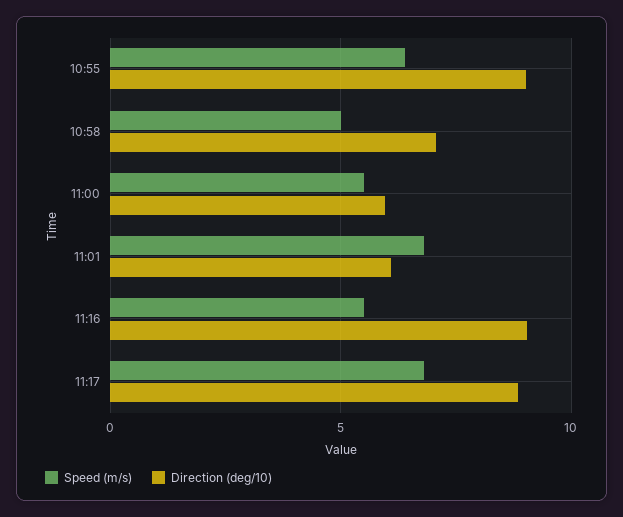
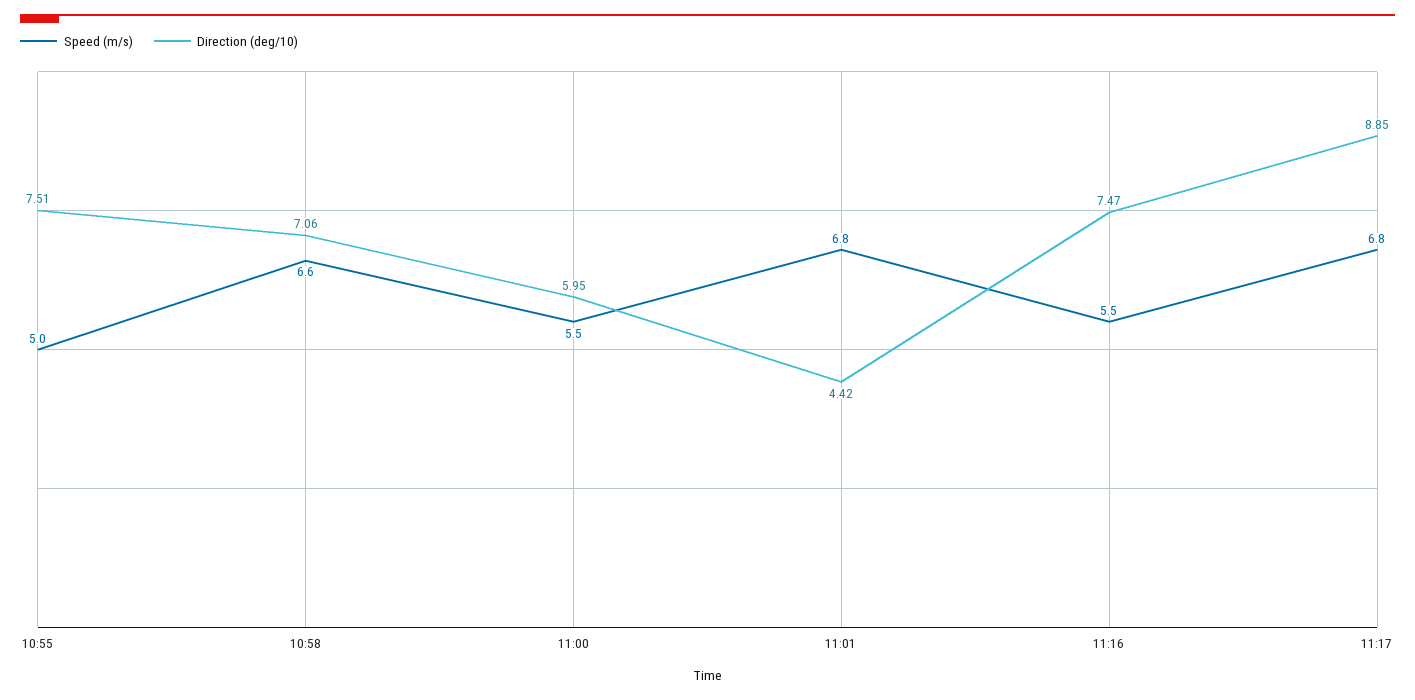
Speed (m/s), 10:55: 6.5 -> 5
Direction (deg/10), 10:55: 9 -> 7.51
Speed (m/s), 10:58: 5 -> 6.6
Direction (deg/10), 11:01: 6 -> 4.42
Direction (deg/10), 11:16: 9 -> 7.47

